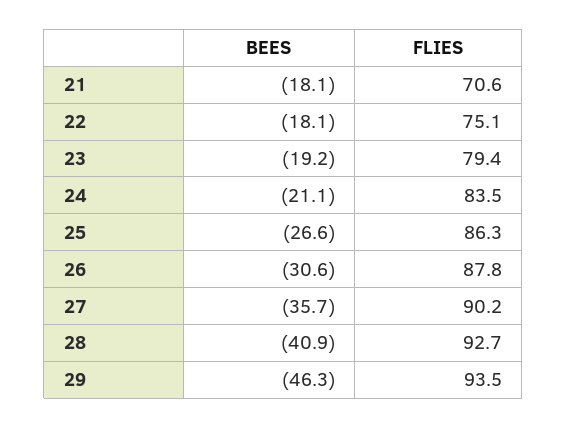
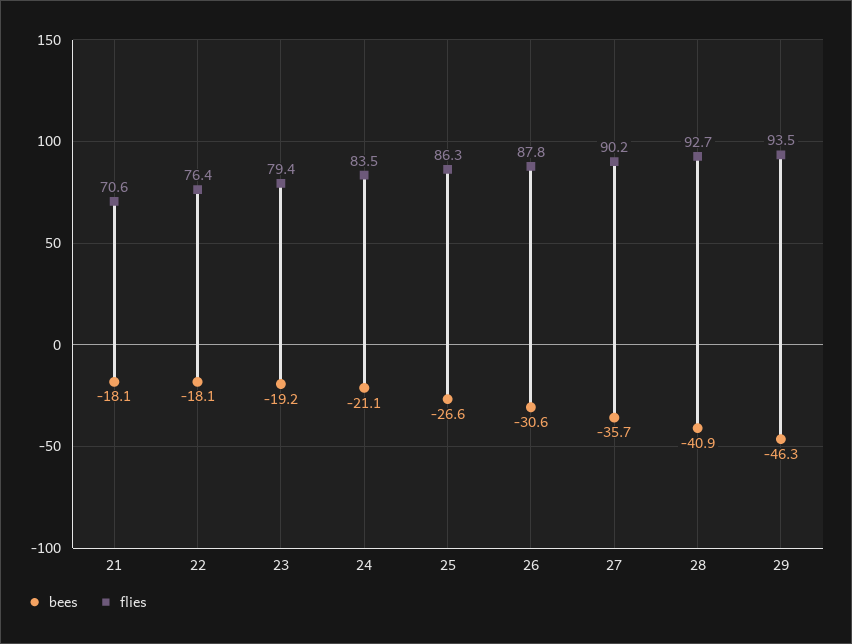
FLIES, 22: 75.1 -> 76.4

